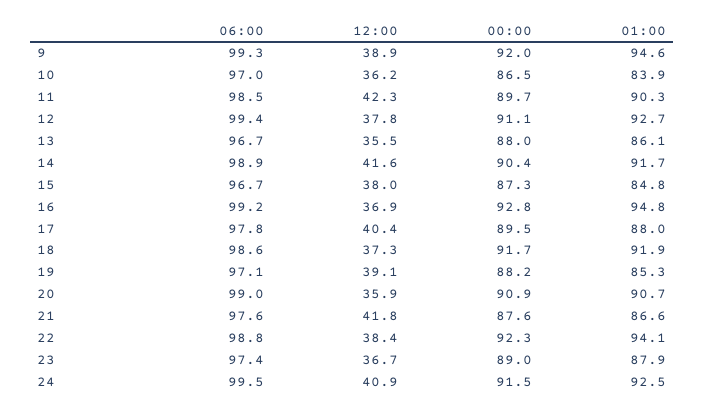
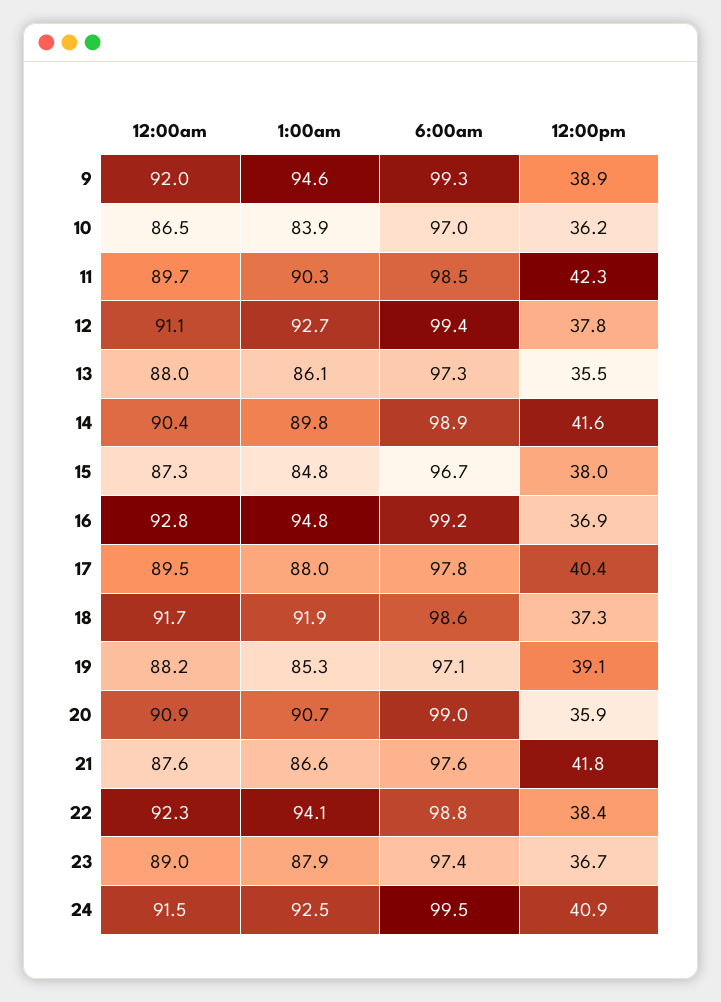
06:00, 13: 96.7 -> 97.3
01:00, 14: 91.7 -> 89.8

